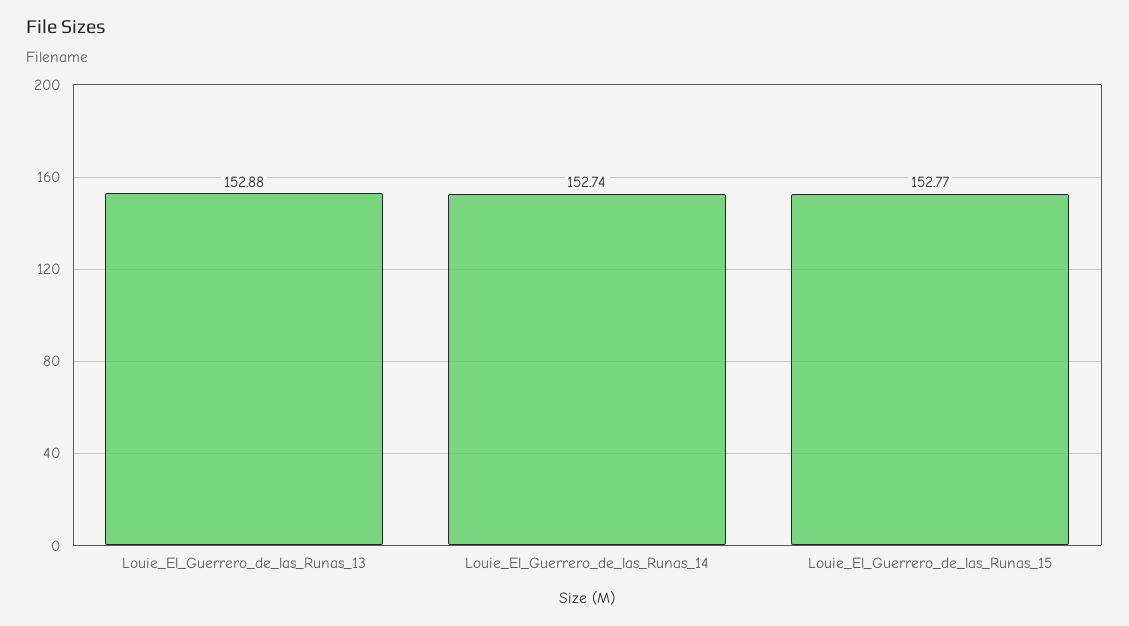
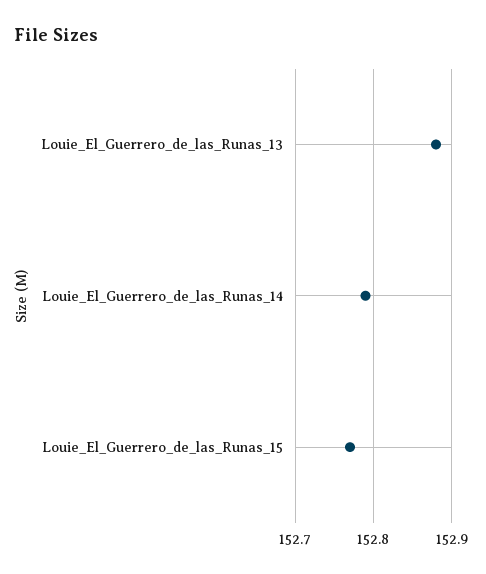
Louie_El_Guerrero_de_las_Runas_14: 152.74 -> 152.79

